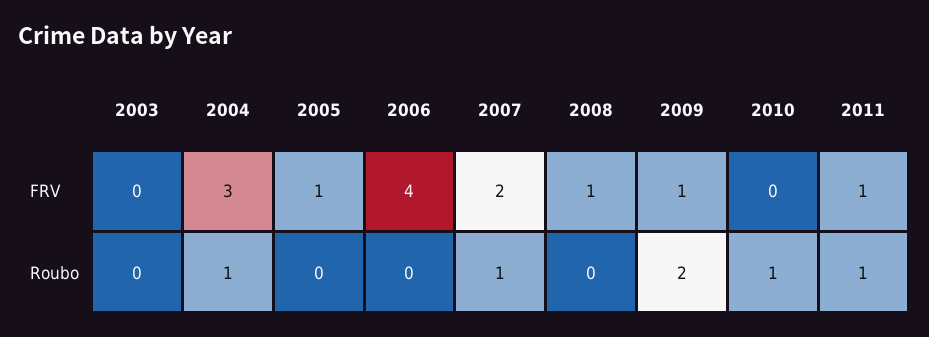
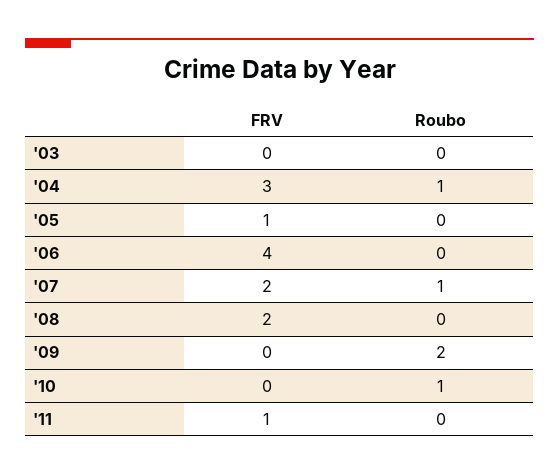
2008, FRV: 1 -> 2
2009, FRV: 1 -> 0
2011, Roubo: 1 -> 0

